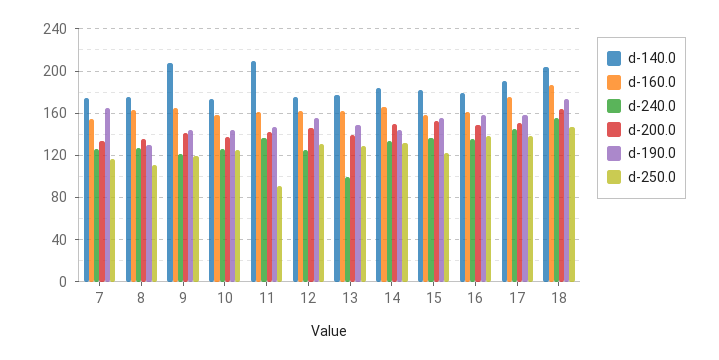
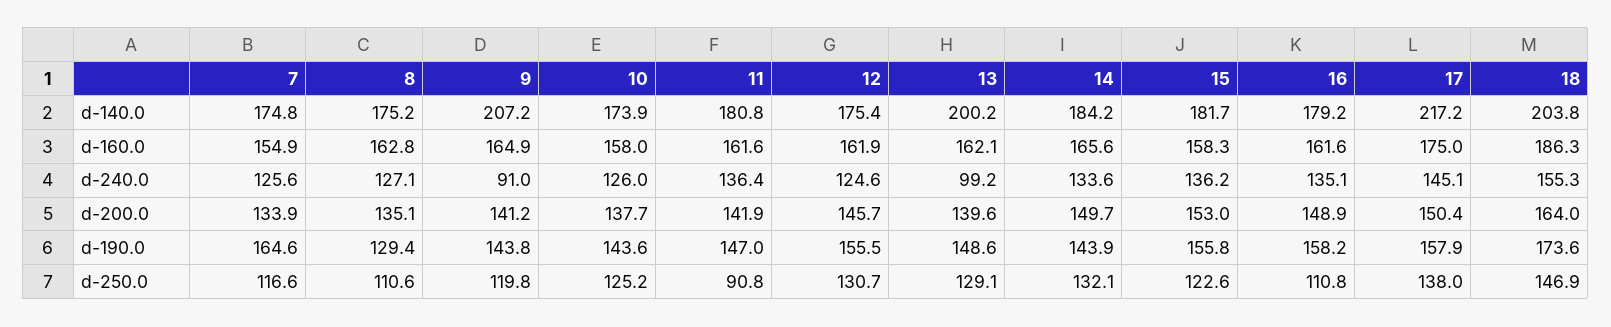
d-240.0, 9: 120 -> 91
d-140.0, 11: 210 -> 180.8
d-140.0, 13: 180 -> 200.2
d-250.0, 16: 140 -> 110.8
d-140.0, 17: 190 -> 217.2

